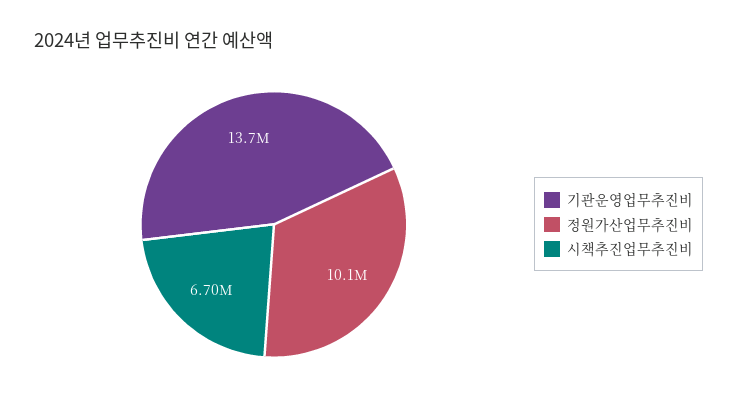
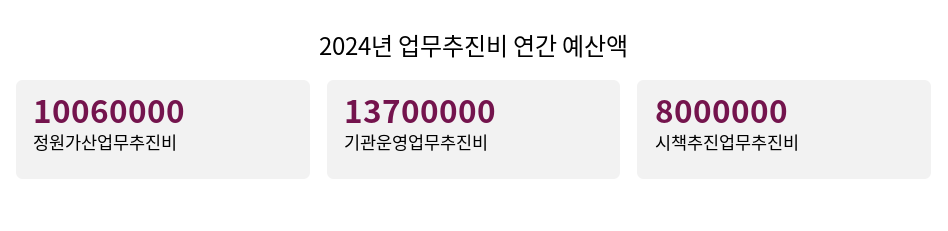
시책추진업무추진비: 6700000 -> 8000000

